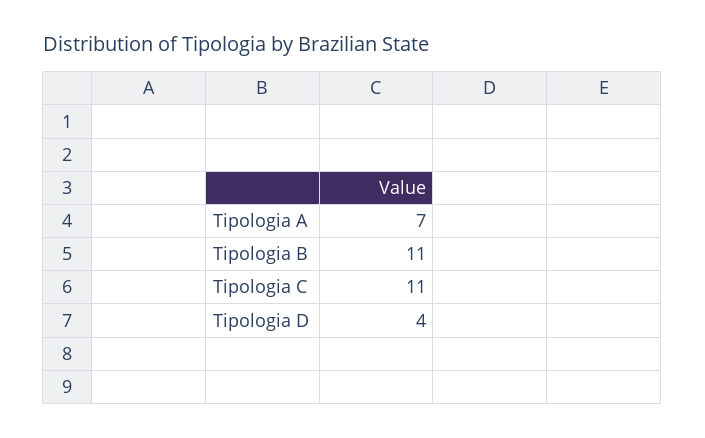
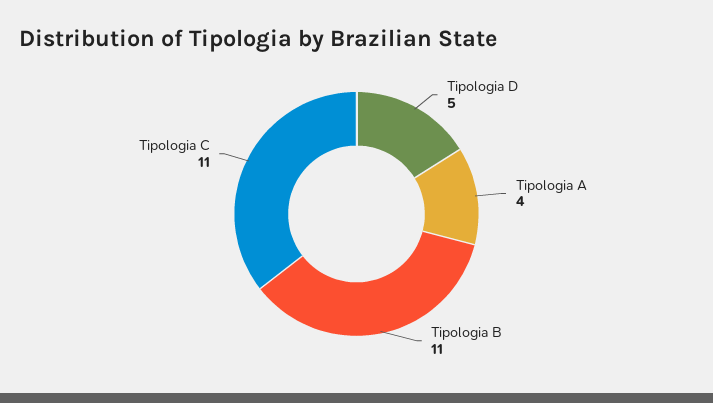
Tipologia A: 7 -> 4
Tipologia D: 4 -> 5

